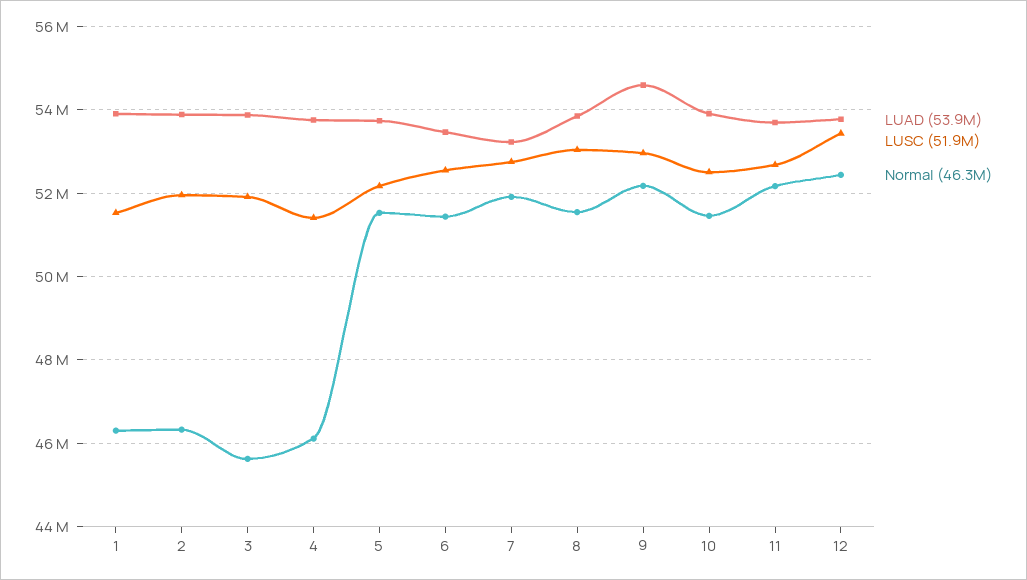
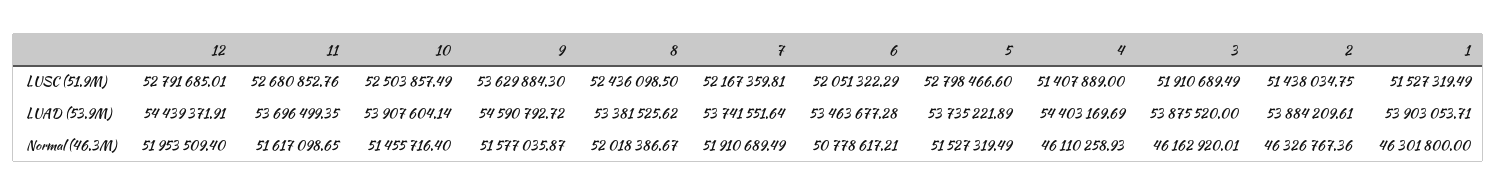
LUSC (51.9M), 2: 52000000 -> 51438034.75
Normal (46.3M), 3: 45600000 -> 46162920.01
LUAD (53.9M), 4: 53800000 -> 54403169.69
LUSC (51.9M), 5: 52200000 -> 52798466.6
LUSC (51.9M), 6: 52600000 -> 52051322.29
Normal (46.3M), 6: 51400000 -> 50778617.21
LUAD (53.9M), 7: 53200000 -> 53741551.64
LUSC (51.9M), 7: 52800000 -> 52167359.81
LUAD (53.9M), 8: 53800000 -> 53381525.62
LUSC (51.9M), 8: 53000000 -> 52436098.5
Normal (46.3M), 8: 51600000 -> 52018386.67
LUSC (51.9M), 9: 53000000 -> 53629884.3
Normal (46.3M), 9: 52200000 -> 51577035.87
Normal (46.3M), 11: 52200000 -> 51617098.65
LUAD (53.9M), 12: 53800000 -> 54439371.91
LUSC (51.9M), 12: 53400000 -> 52791685.01
Normal (46.3M), 12: 52400000 -> 51953509.4

